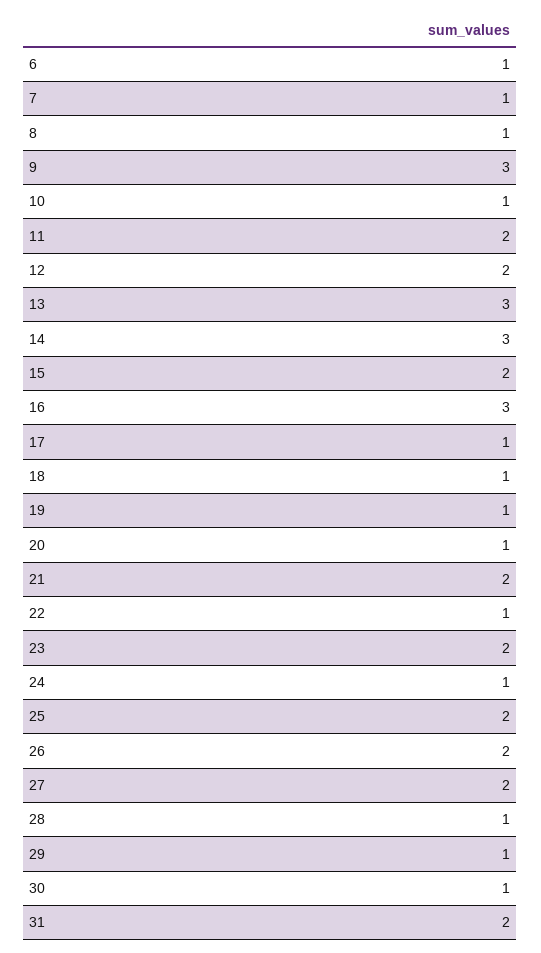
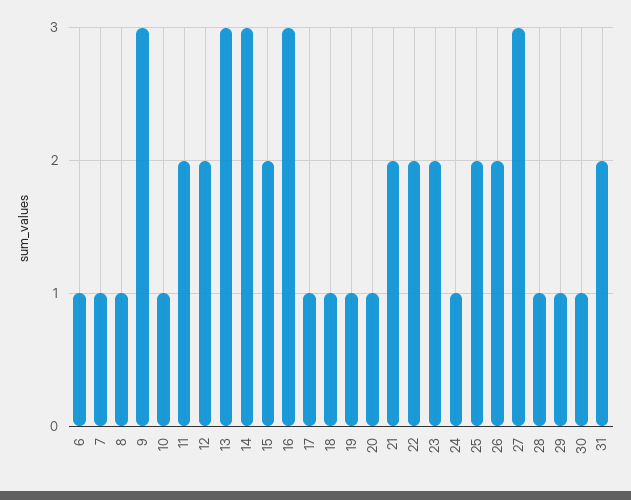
22: 1 -> 2
27: 2 -> 3

